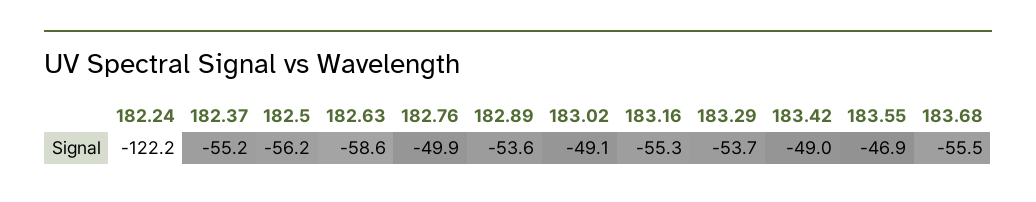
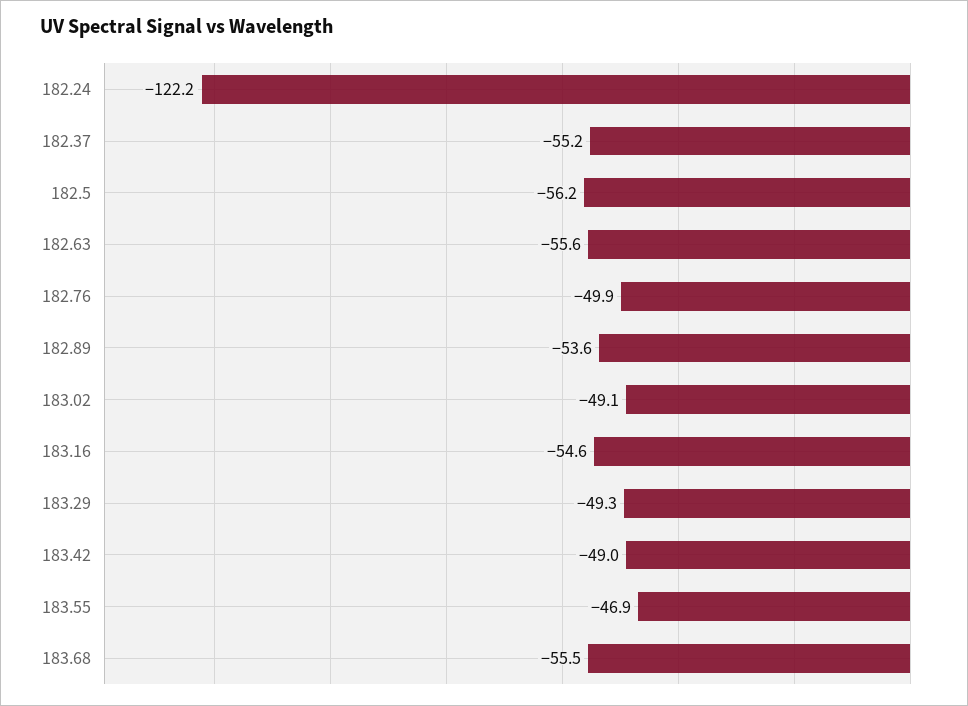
182.63: -58.6 -> -55.6
183.16: -55.3 -> -54.6
183.29: -53.7 -> -49.3

